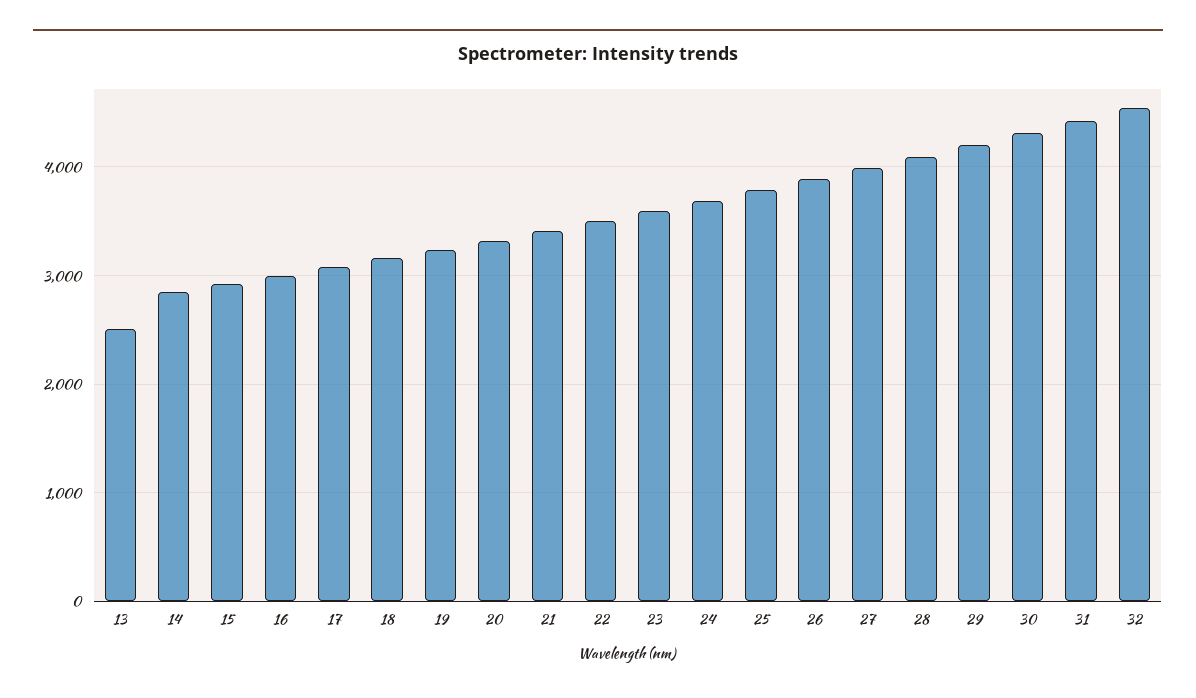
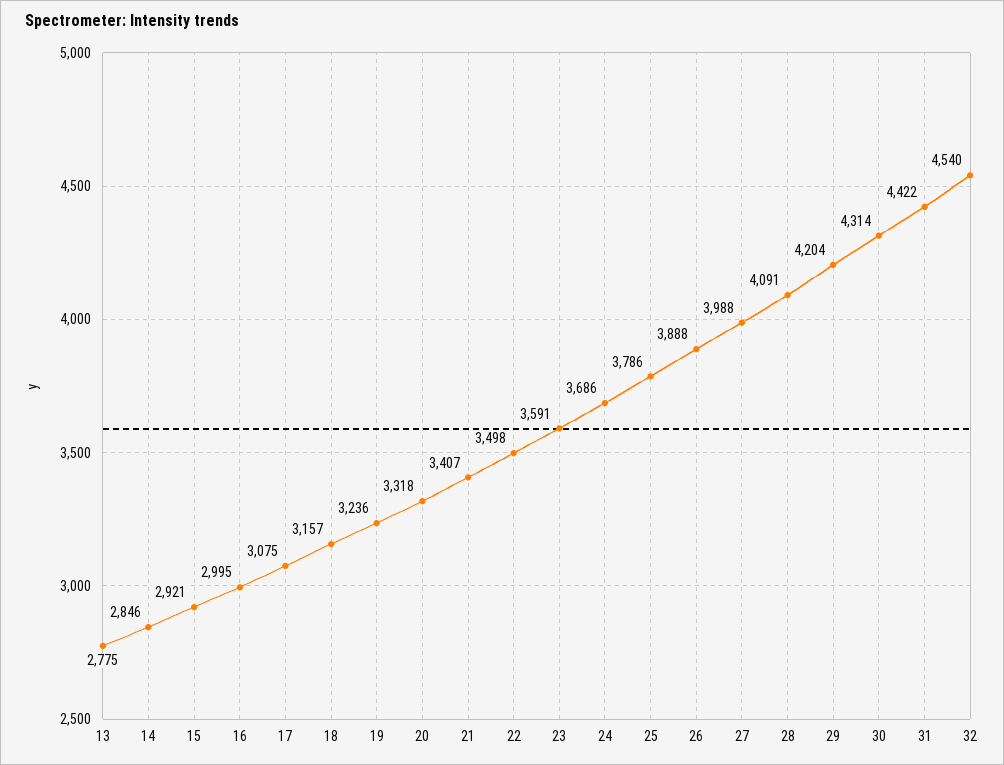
13: 2500 -> 2775

